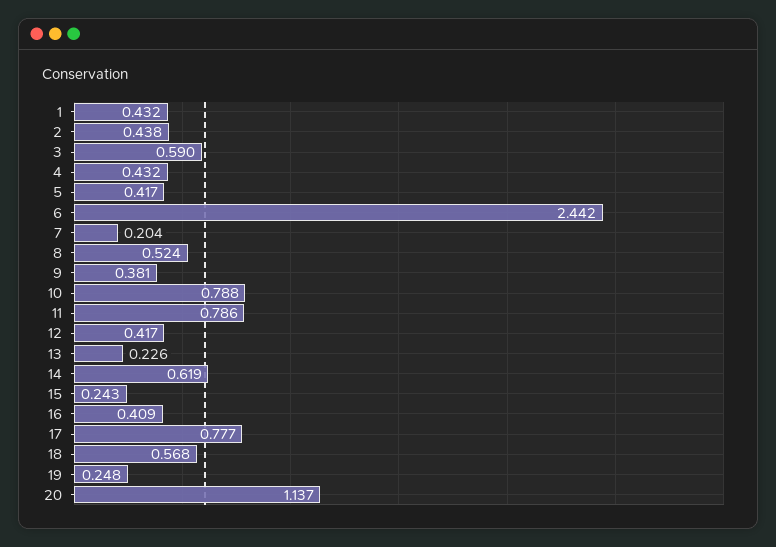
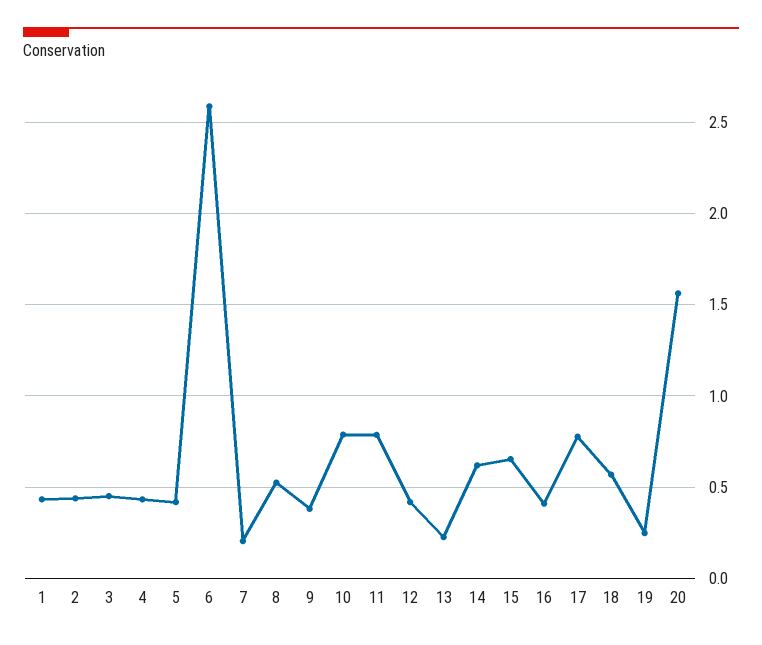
3: 0.59 -> 0.45
6: 2.442 -> 2.6
15: 0.243 -> 0.65
20: 1.137 -> 1.55

